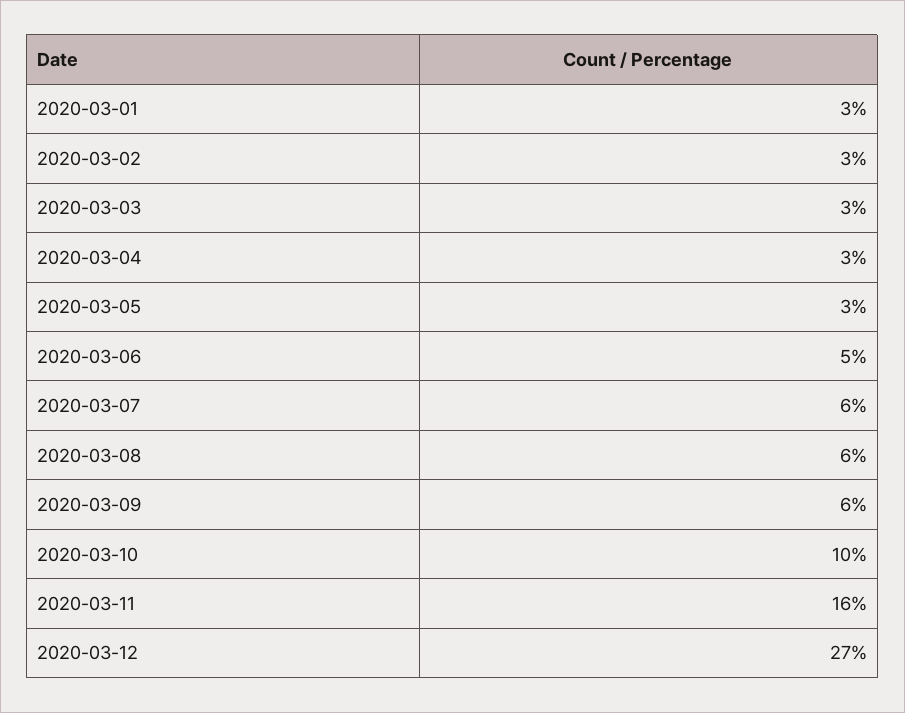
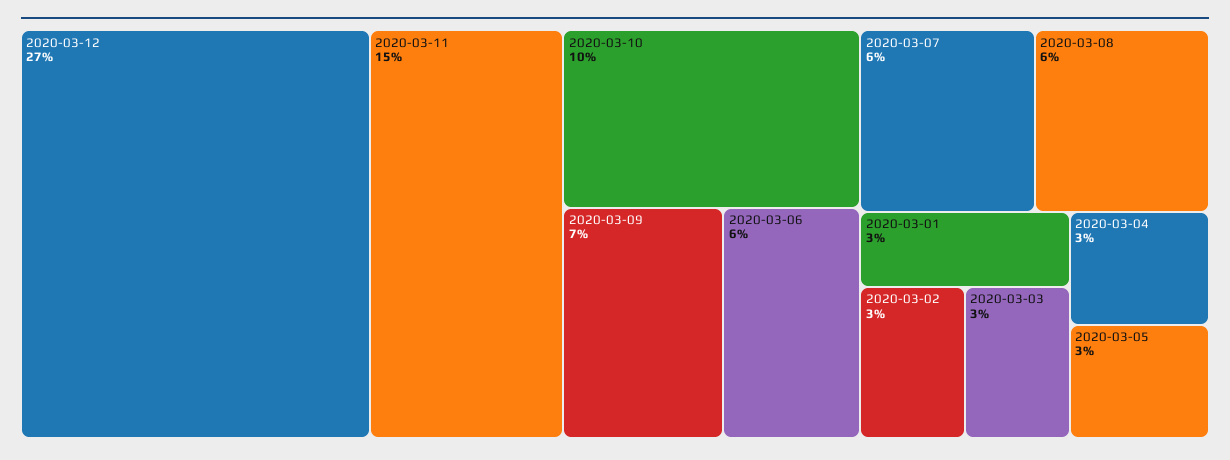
2020-03-06: 5 -> 6
2020-03-09: 6 -> 7
2020-03-11: 16 -> 15

